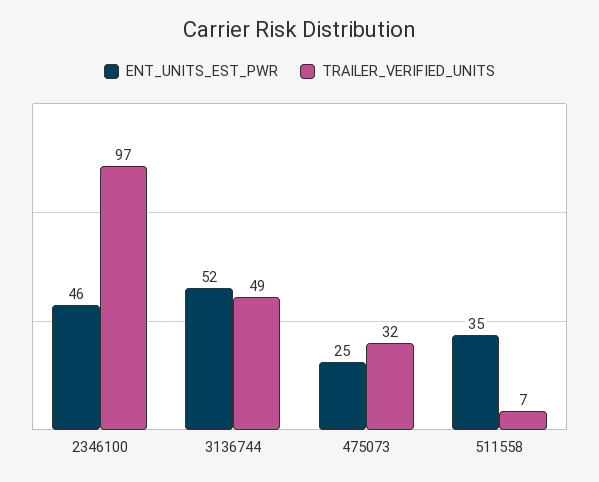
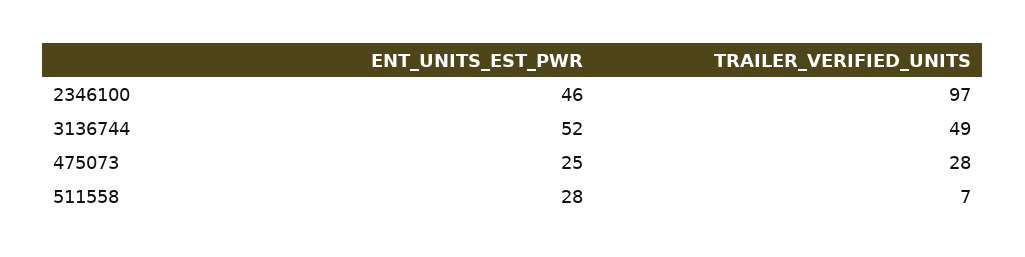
TRAILER_VERIFIED_UNITS, 475073: 32 -> 28
ENT_UNITS_EST_PWR, 511558: 35 -> 28

